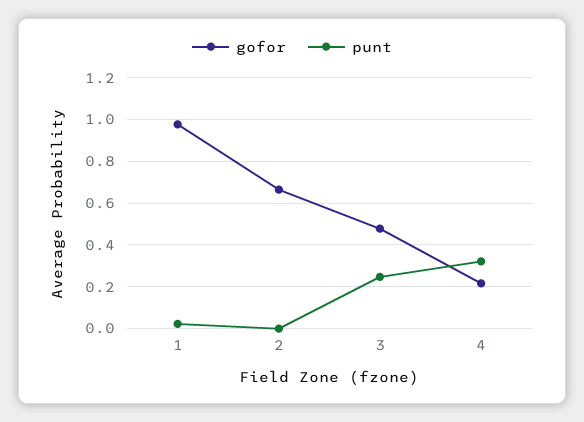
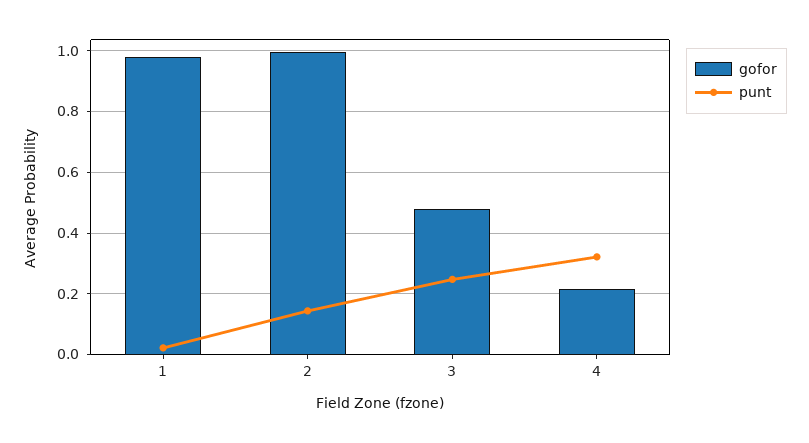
gofor, 2: 0.65 -> 1
punt, 2: 0 -> 0.14

